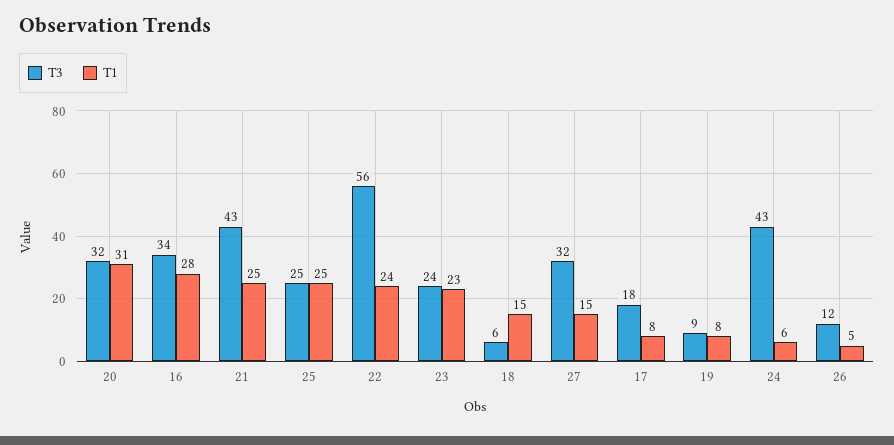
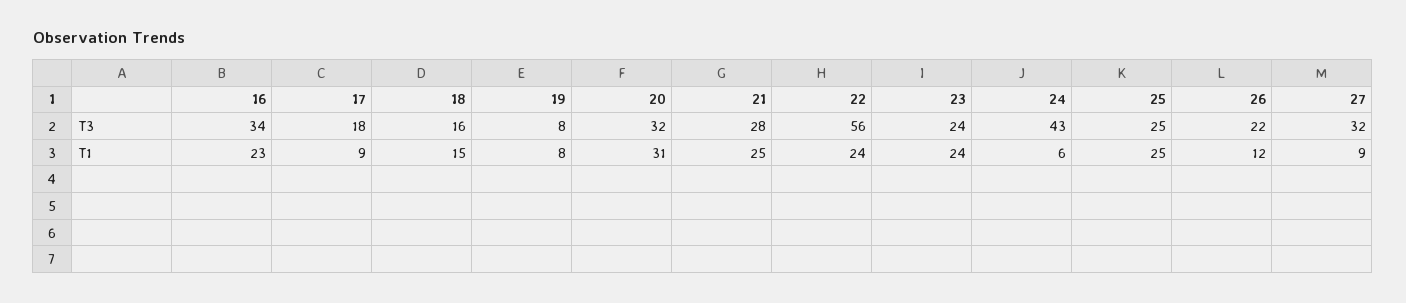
T1, 16: 28 -> 23
T3, 21: 43 -> 28
T1, 23: 23 -> 24
T3, 18: 6 -> 16
T1, 27: 15 -> 9
T1, 17: 8 -> 9
T3, 19: 9 -> 8
T3, 26: 12 -> 22
T1, 26: 5 -> 12

